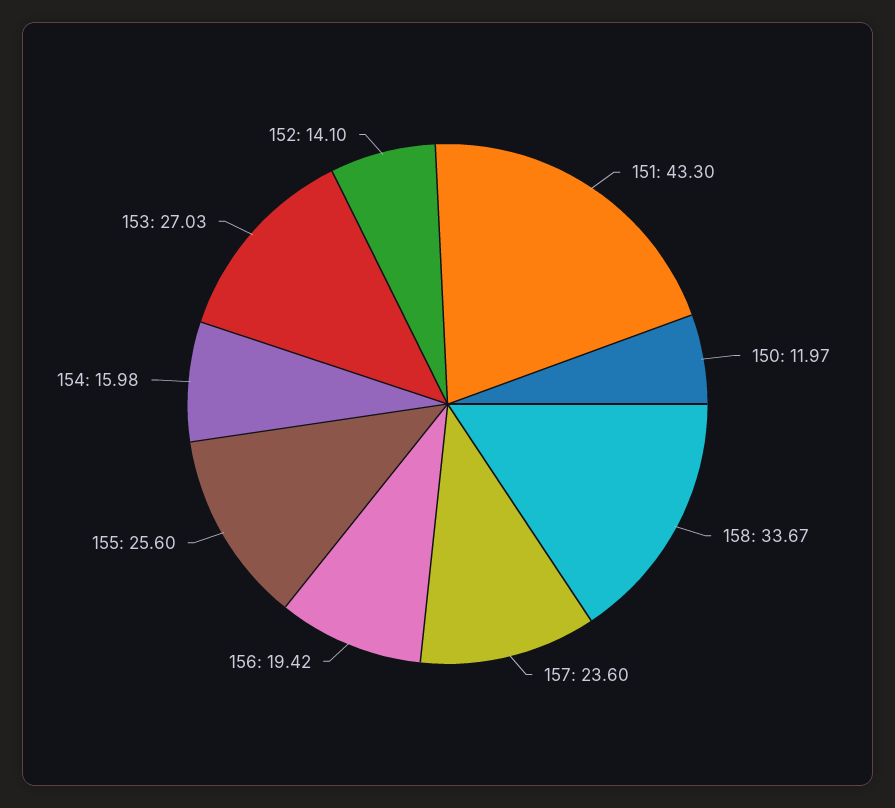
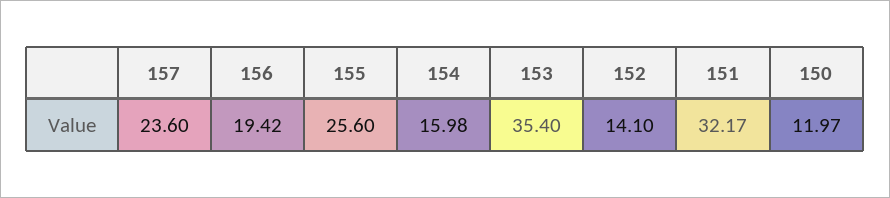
151: 43.3 -> 32.17
158: 33.67 -> none
153: 27.03 -> 35.4

